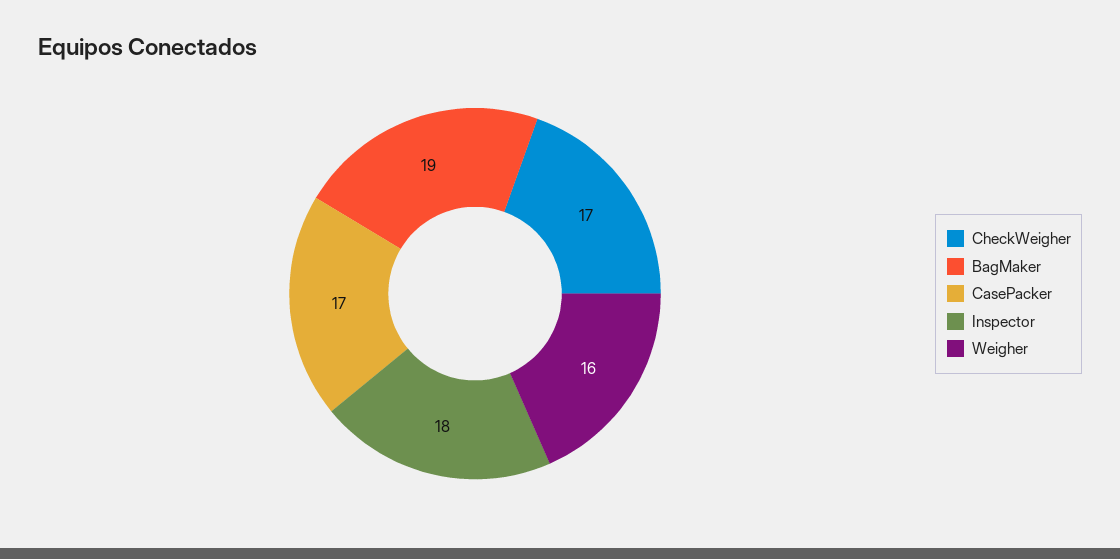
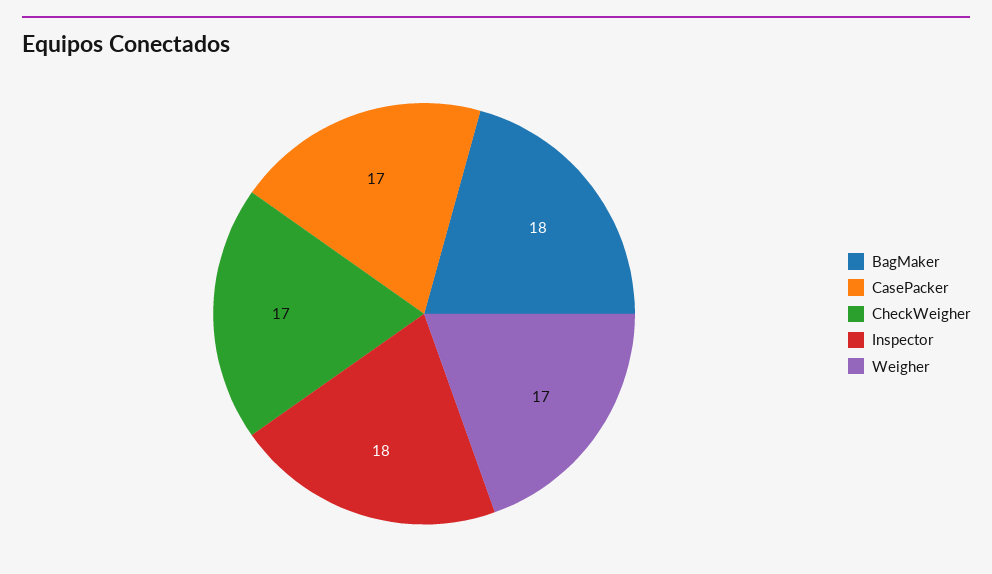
BagMaker: 19 -> 18
Weigher: 16 -> 17

